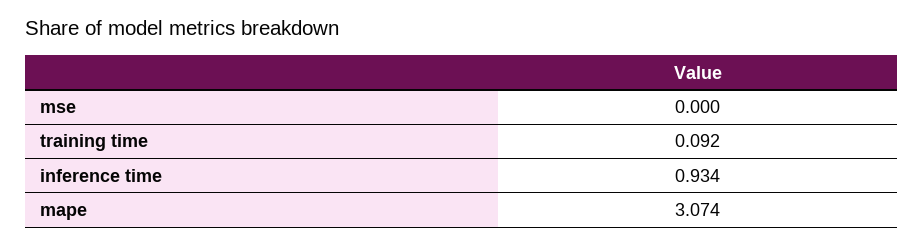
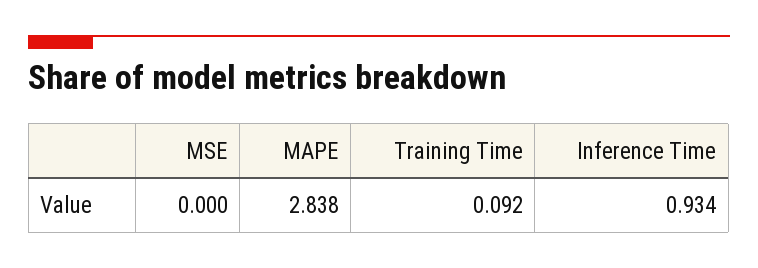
mape: 3.074 -> 2.838

